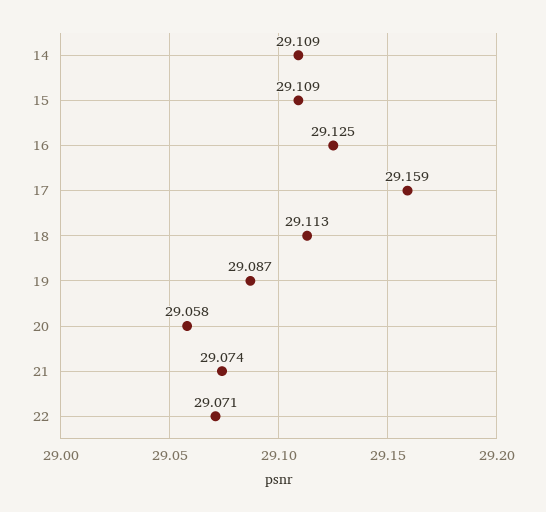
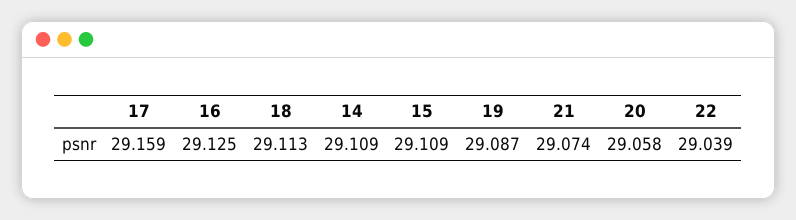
22: 29.071 -> 29.039

